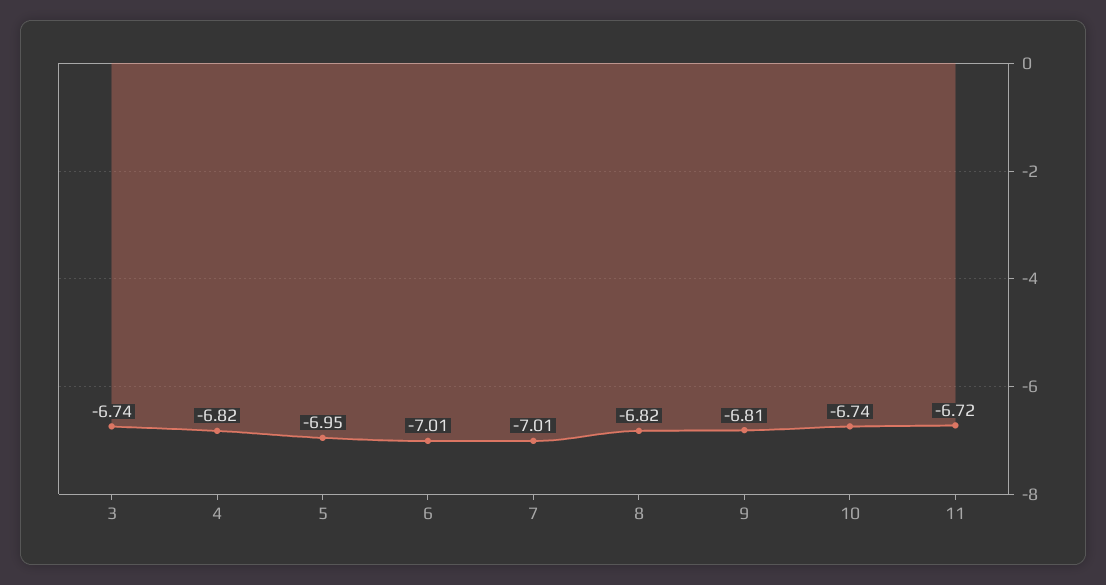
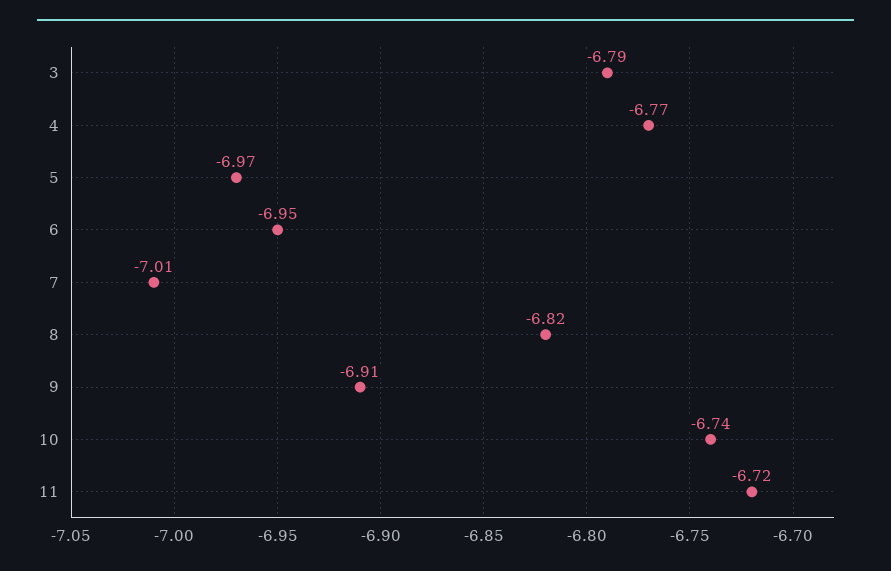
3: -6.74 -> -6.79
4: -6.82 -> -6.77
5: -6.95 -> -6.97
6: -7.01 -> -6.95
9: -6.81 -> -6.91

